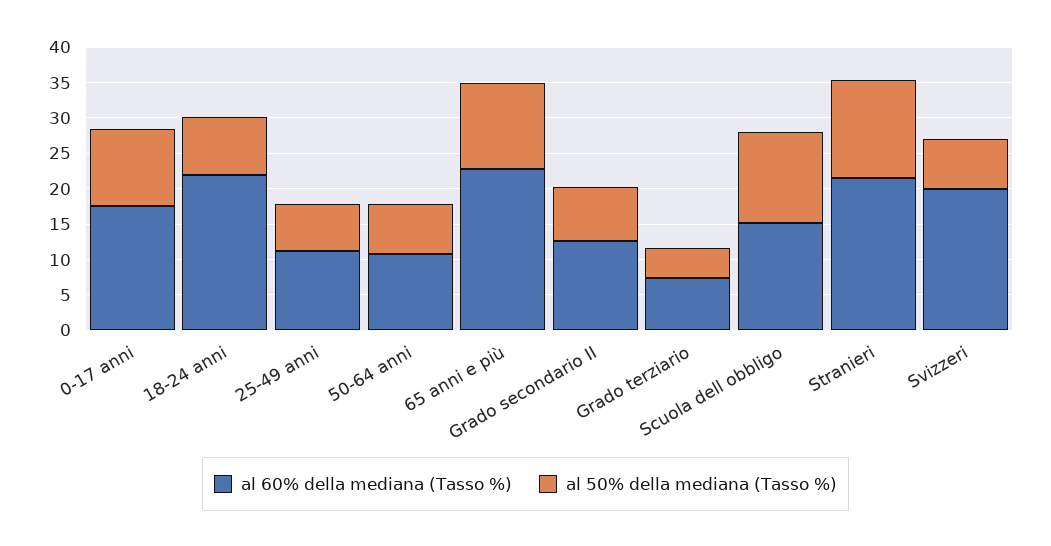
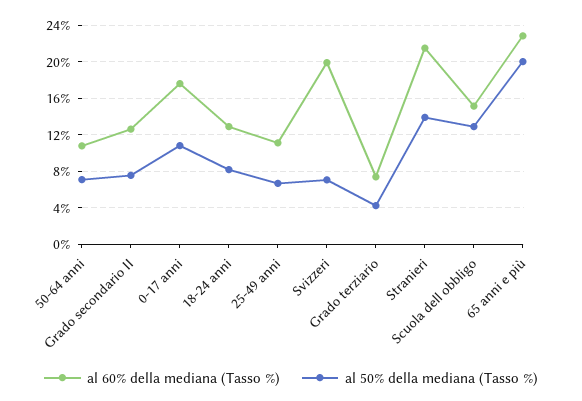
al 60% della mediana (Tasso %), 18-24 anni: 22.5 -> 13
al 50% della mediana (Tasso %), 65 anni e più: 12.5 -> 20

